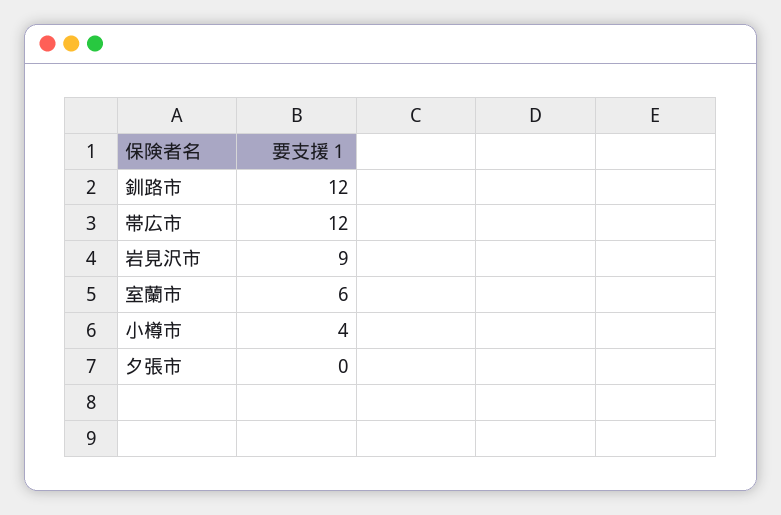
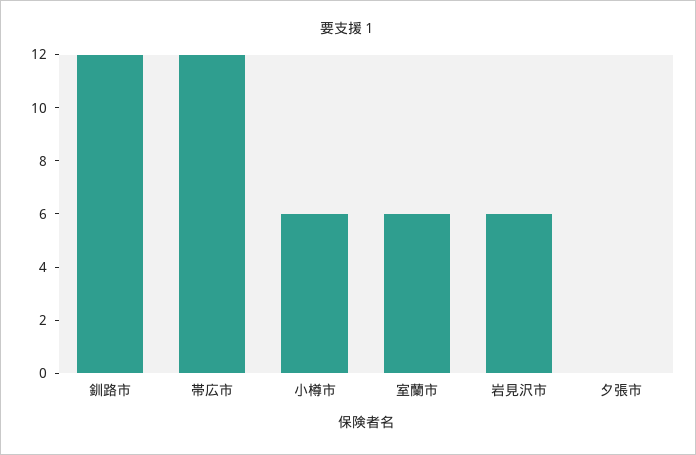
岩見沢市: 9 -> 6
小樽市: 4 -> 6

